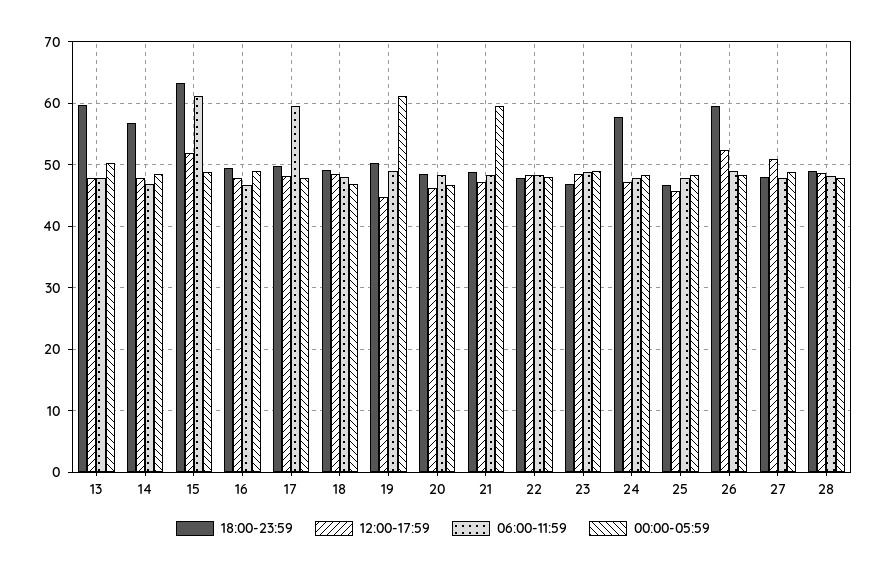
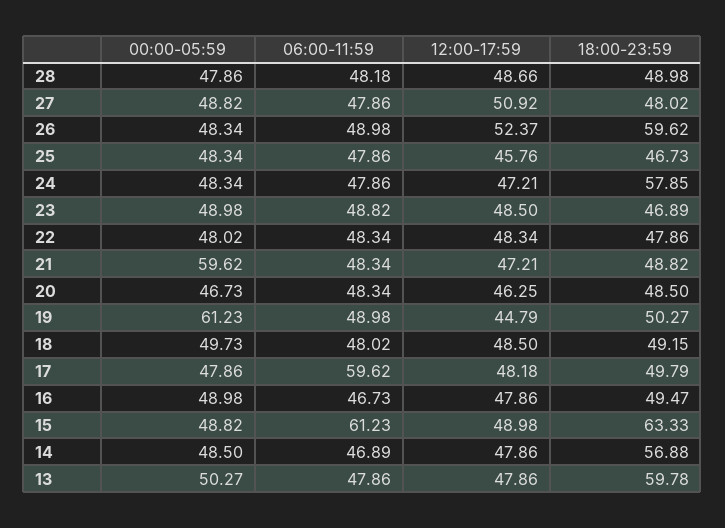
12:00-17:59, 15: 52 -> 48.98
00:00-05:59, 18: 47 -> 49.73

